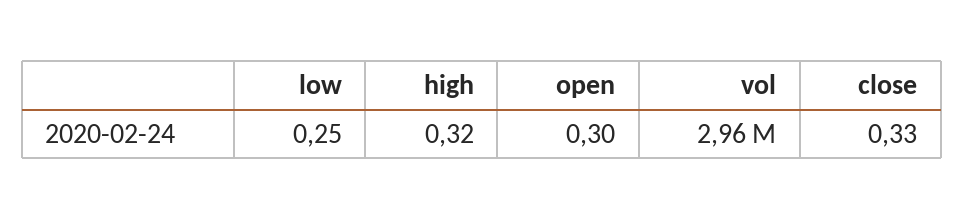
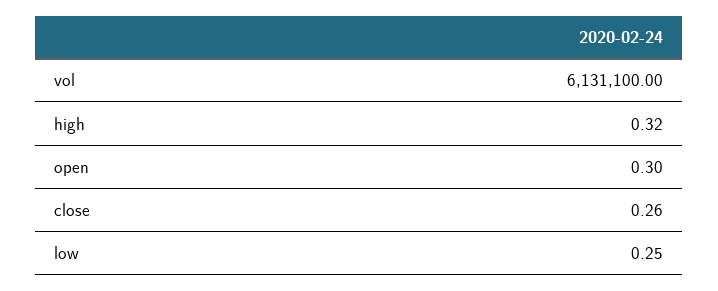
vol: 2960000 -> 6131100
close: 0.33 -> 0.26

